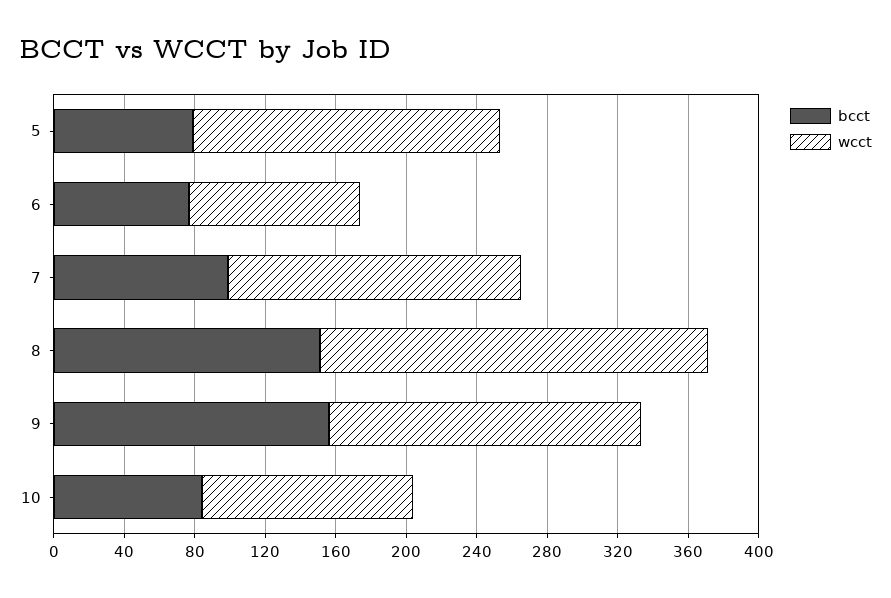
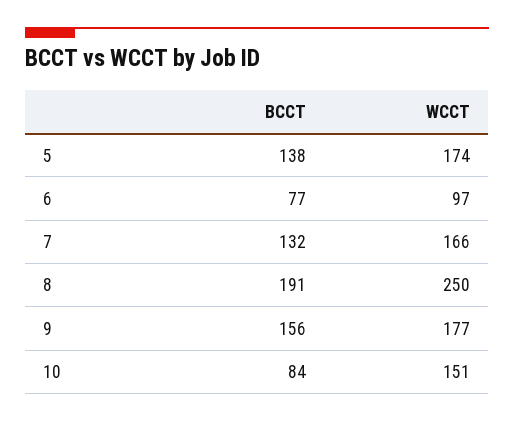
bcct, 5: 80 -> 138
bcct, 7: 100 -> 132
bcct, 8: 150 -> 191
wcct, 8: 220 -> 250
wcct, 10: 120 -> 151

